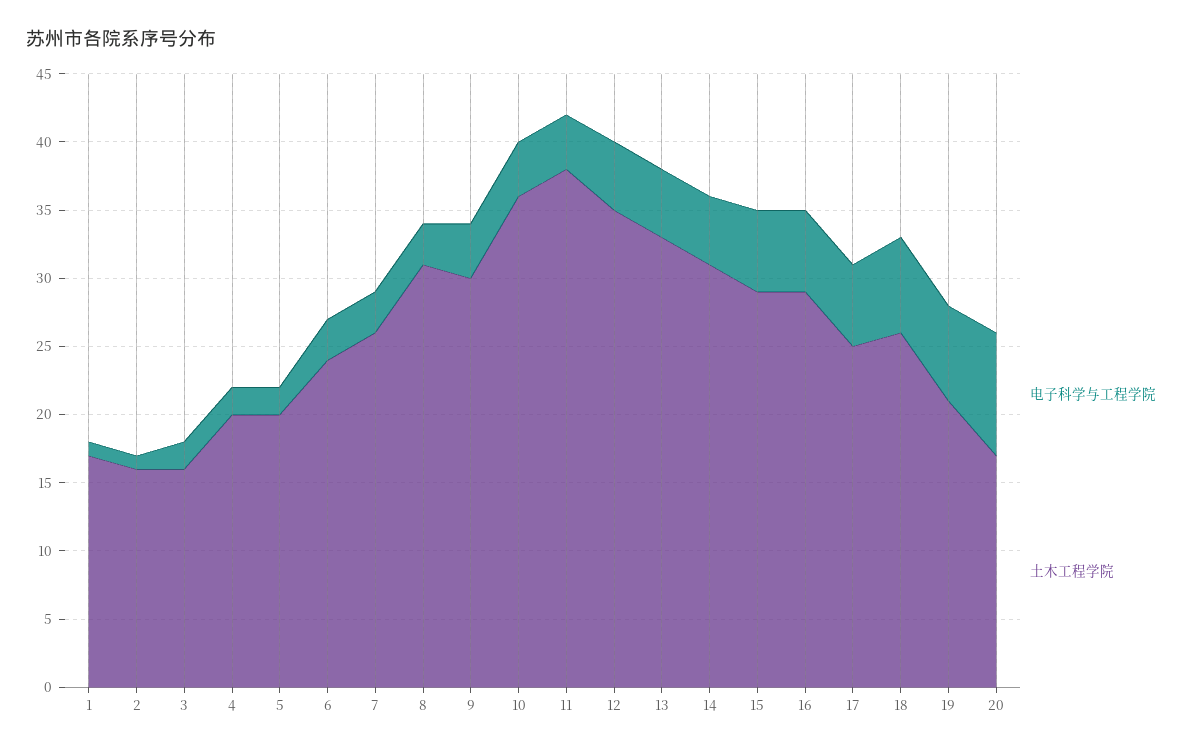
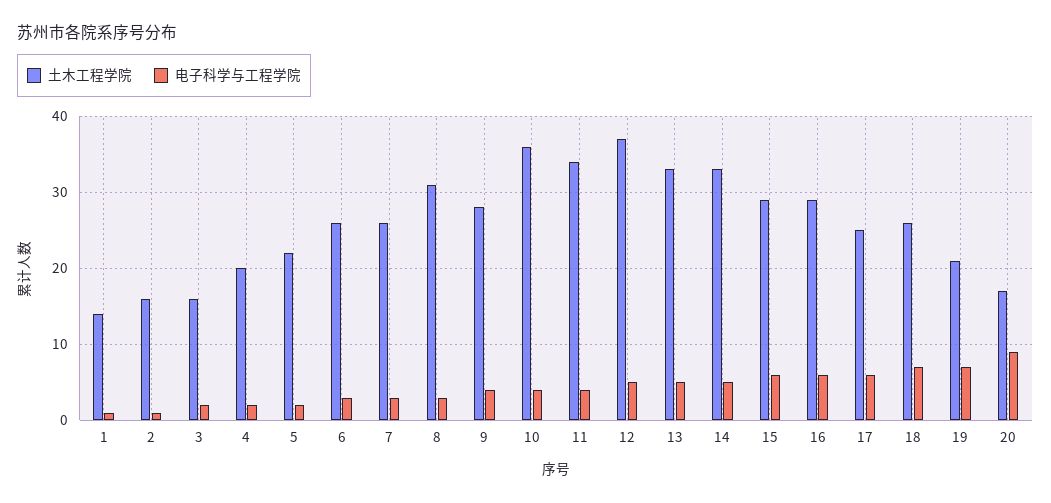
土木工程学院, 1: 17 -> 14
土木工程学院, 5: 20 -> 22
土木工程学院, 6: 24 -> 26
土木工程学院, 9: 30 -> 28
土木工程学院, 11: 38 -> 34
土木工程学院, 12: 35 -> 37
土木工程学院, 14: 31 -> 33

